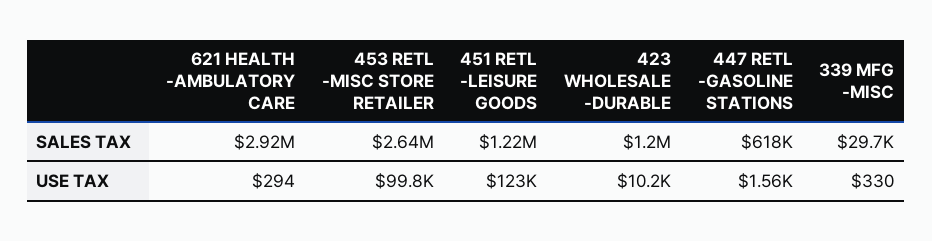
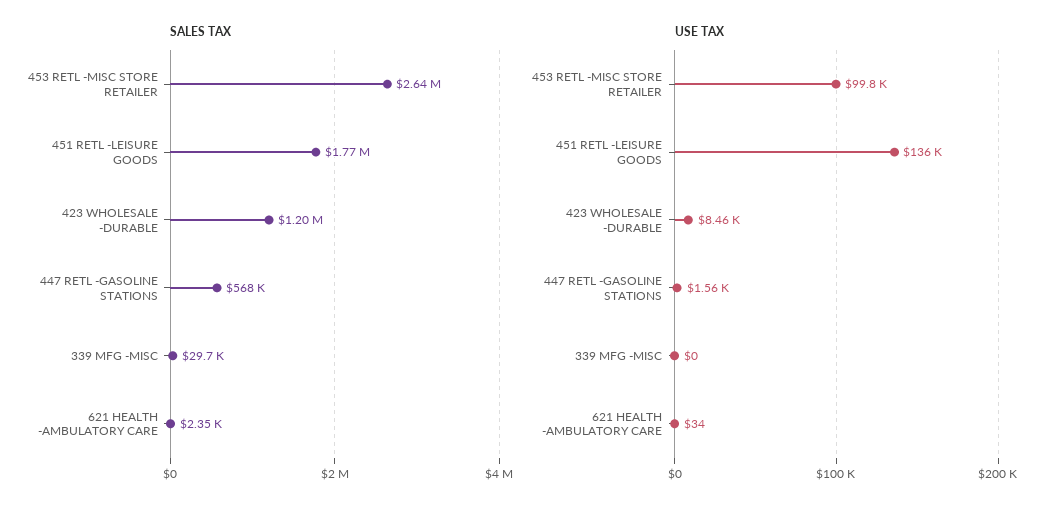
SALES TAX, 621 HEALTH -AMBULATORY CARE: 2920000 -> 2350
SALES TAX, 451 RETL -LEISURE GOODS: 1220000 -> 1770000
SALES TAX, 447 RETL -GASOLINE STATIONS: 618000 -> 568000
USE TAX, 621 HEALTH -AMBULATORY CARE: 294 -> 34
USE TAX, 451 RETL -LEISURE GOODS: 123000 -> 136000
USE TAX, 423 WHOLESALE -DURABLE: 10200 -> 8460
USE TAX, 339 MFG -MISC: 330 -> 0

